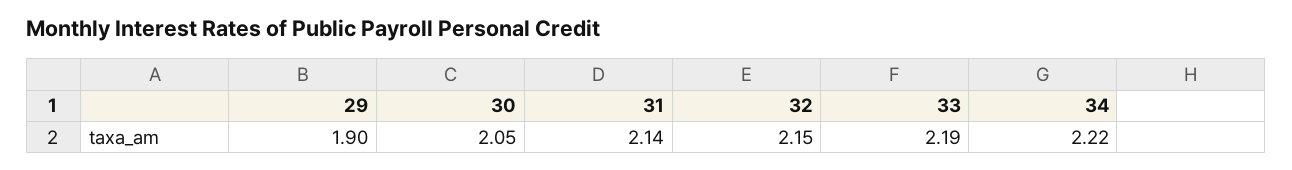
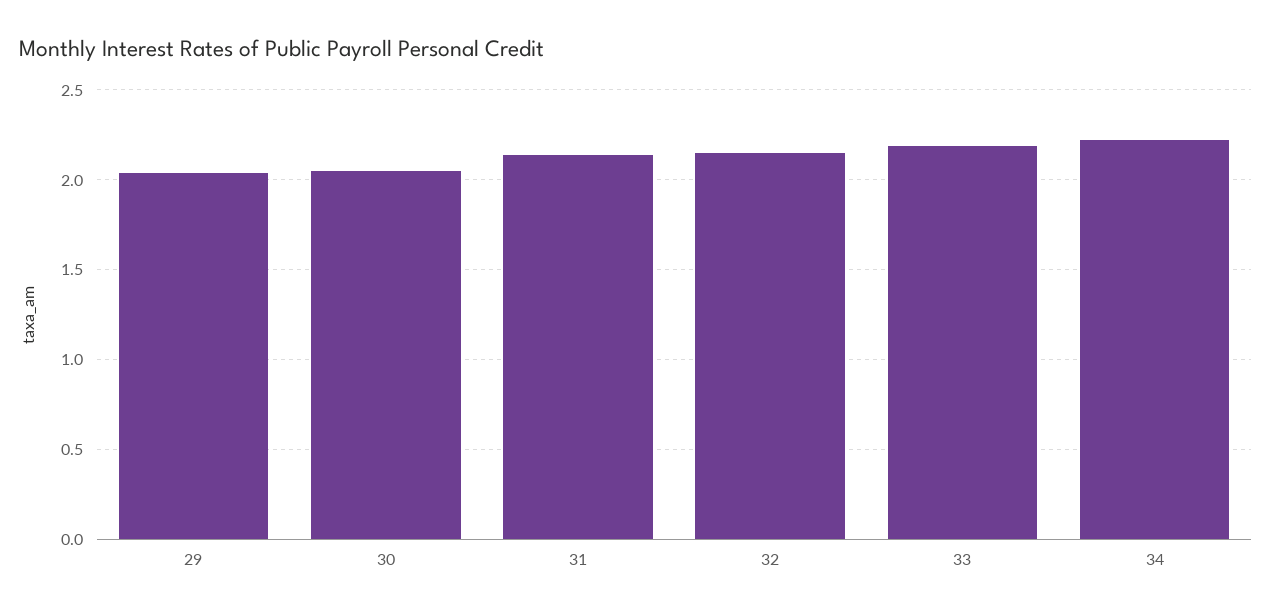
29: 1.9 -> 2.05

